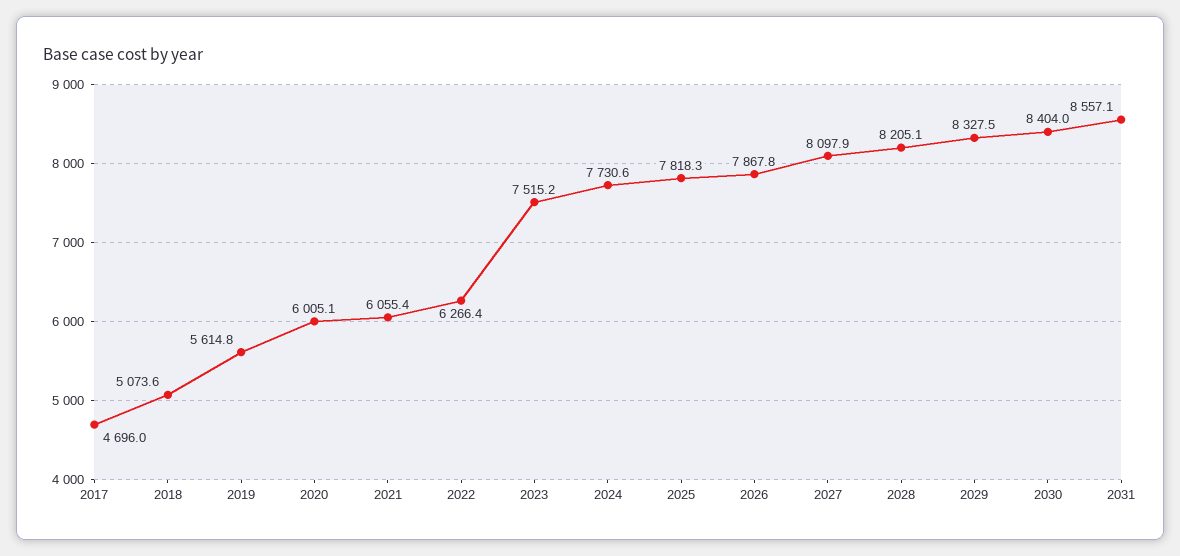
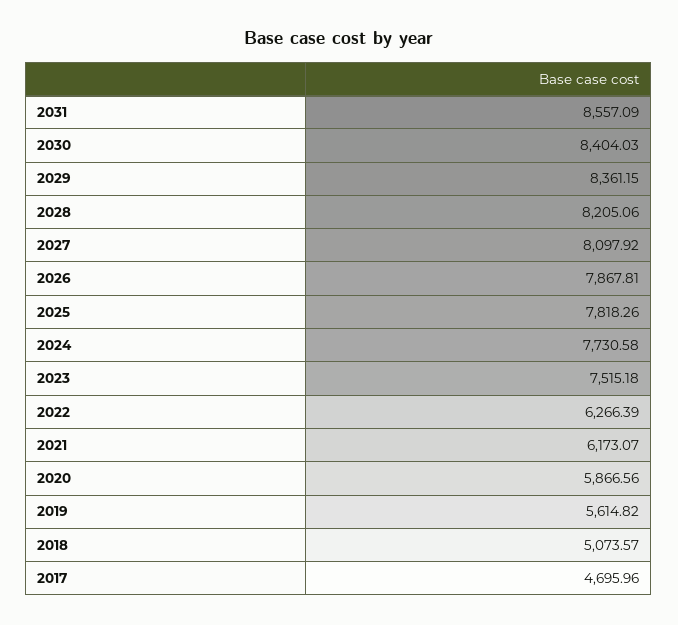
2020: 6005.1 -> 5866.56
2021: 6055.4 -> 6173.07
2029: 8327.5 -> 8361.15

